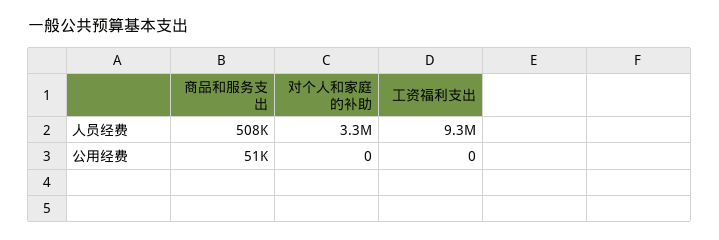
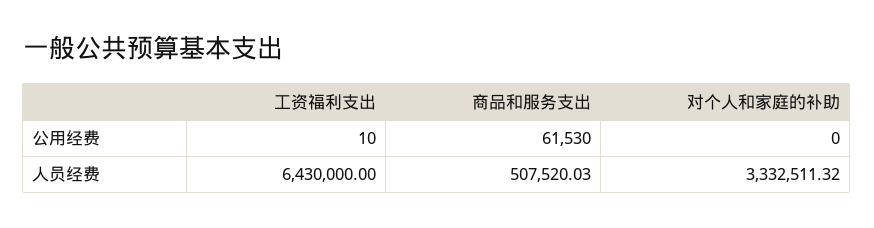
工资福利支出, 人员经费: 9300000 -> 6430000
商品和服务支出, 公用经费: 51000 -> 61530
工资福利支出, 公用经费: 0 -> 10

